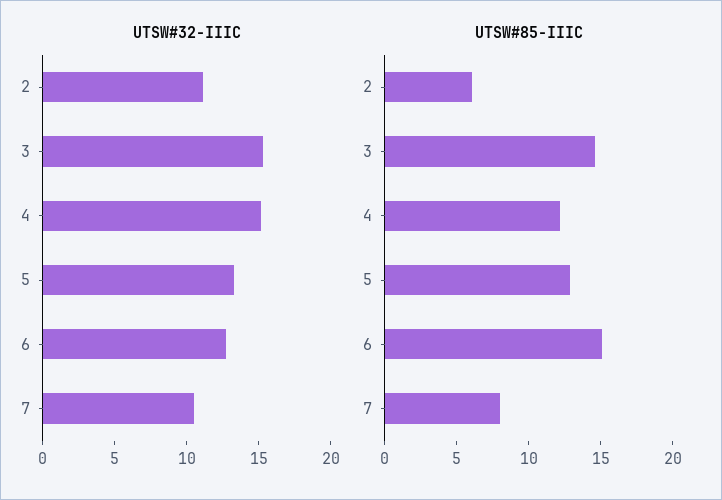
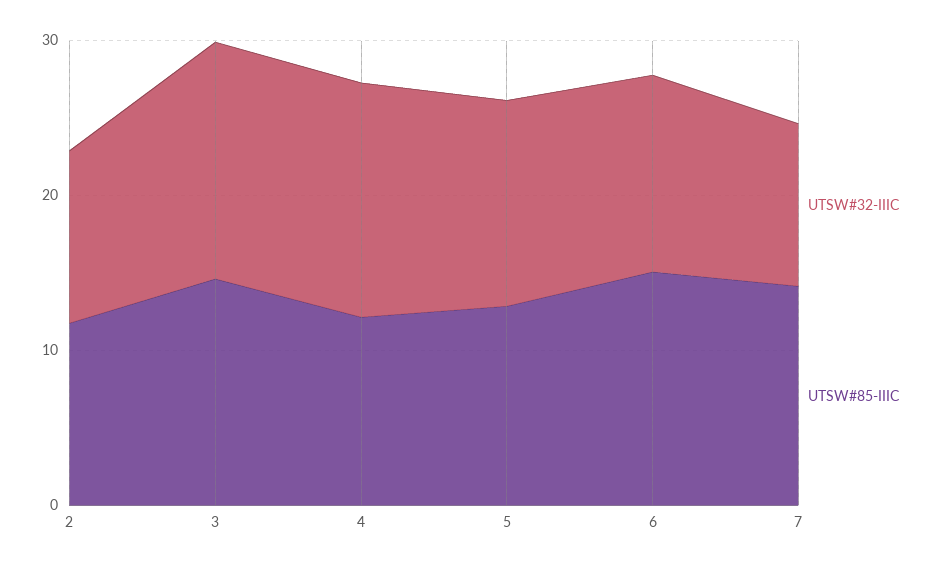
UTSW#85-IIIC, 2: 6 -> 12
UTSW#85-IIIC, 7: 8 -> 14

